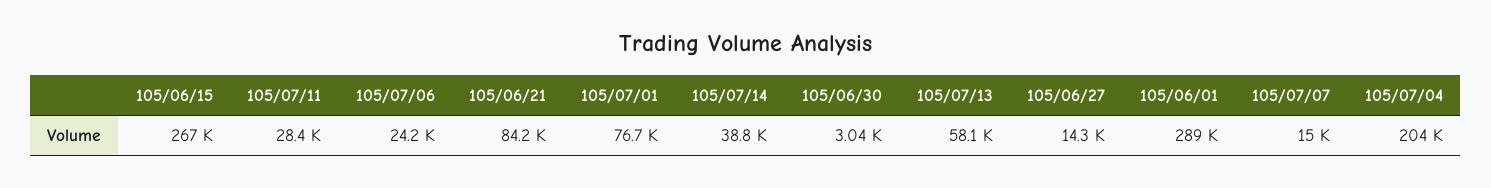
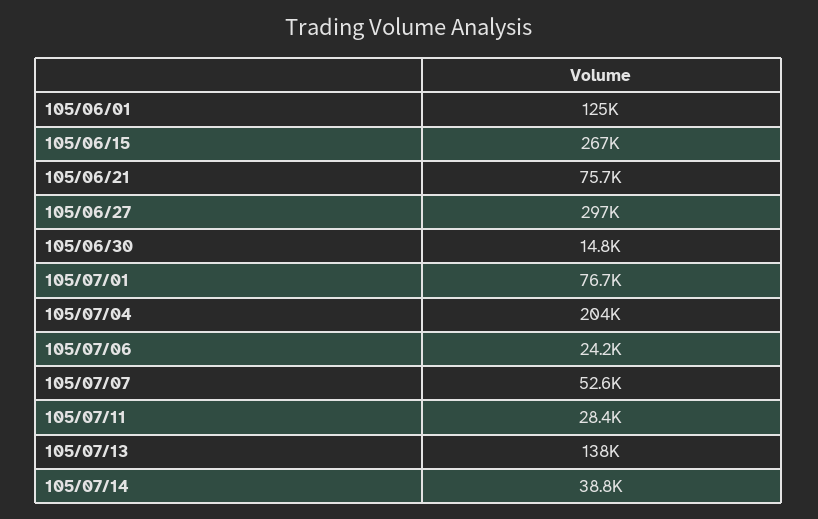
105/06/21: 84200 -> 75700
105/06/30: 3040 -> 14800
105/07/13: 58100 -> 138000
105/06/27: 14300 -> 297000
105/06/01: 289000 -> 125000
105/07/07: 15000 -> 52600

